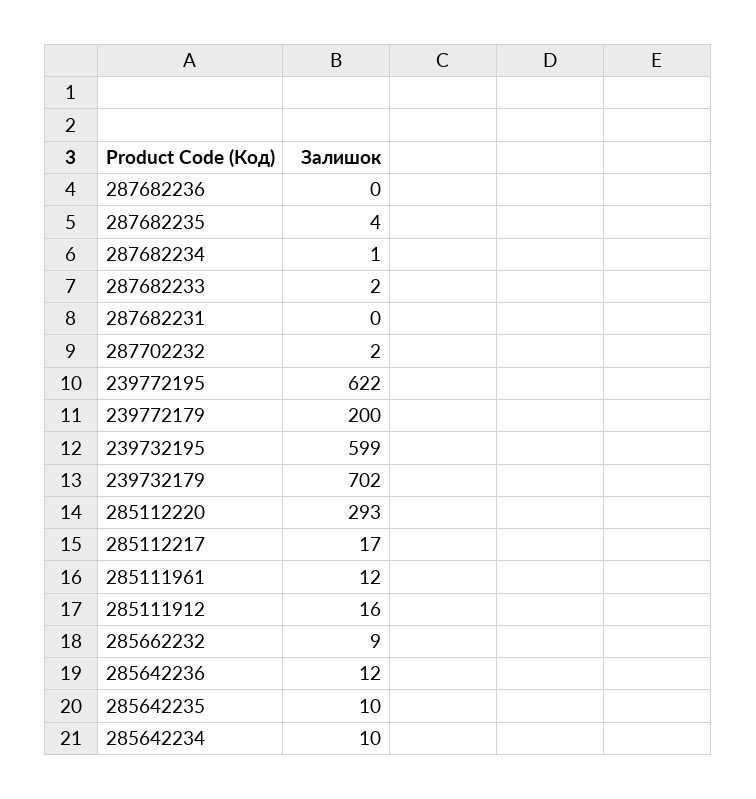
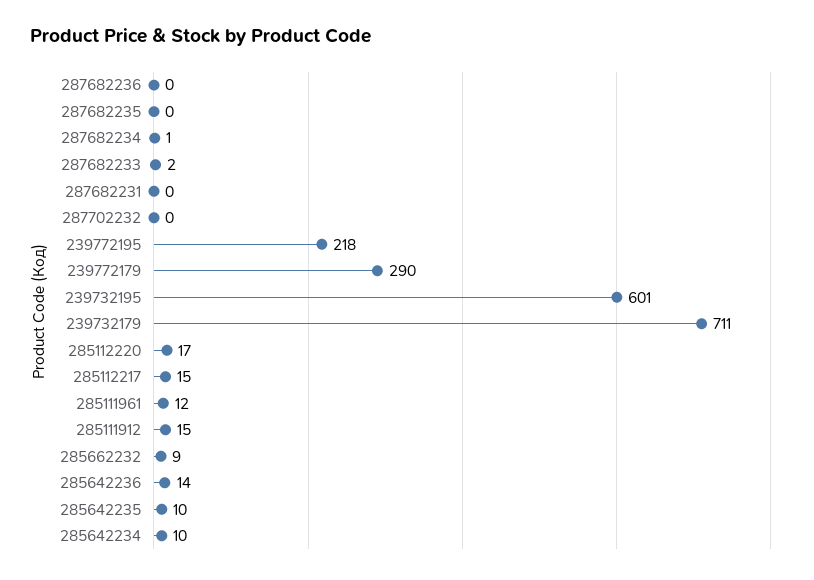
287682235: 4 -> 0
287702232: 2 -> 0
239772195: 622 -> 218
239772179: 200 -> 290
239732195: 599 -> 601
239732179: 702 -> 711
285112220: 293 -> 17
285112217: 17 -> 15
285111912: 16 -> 15
285642236: 12 -> 14

